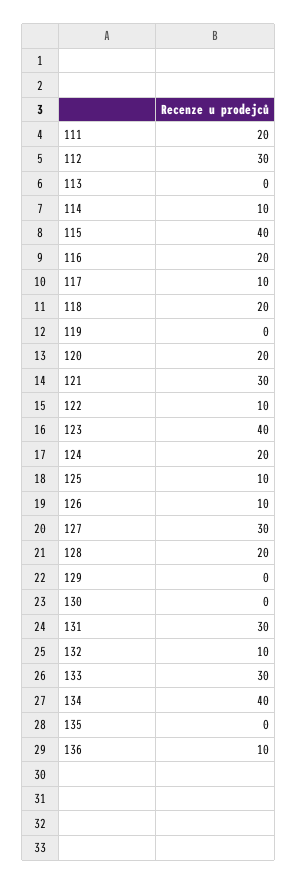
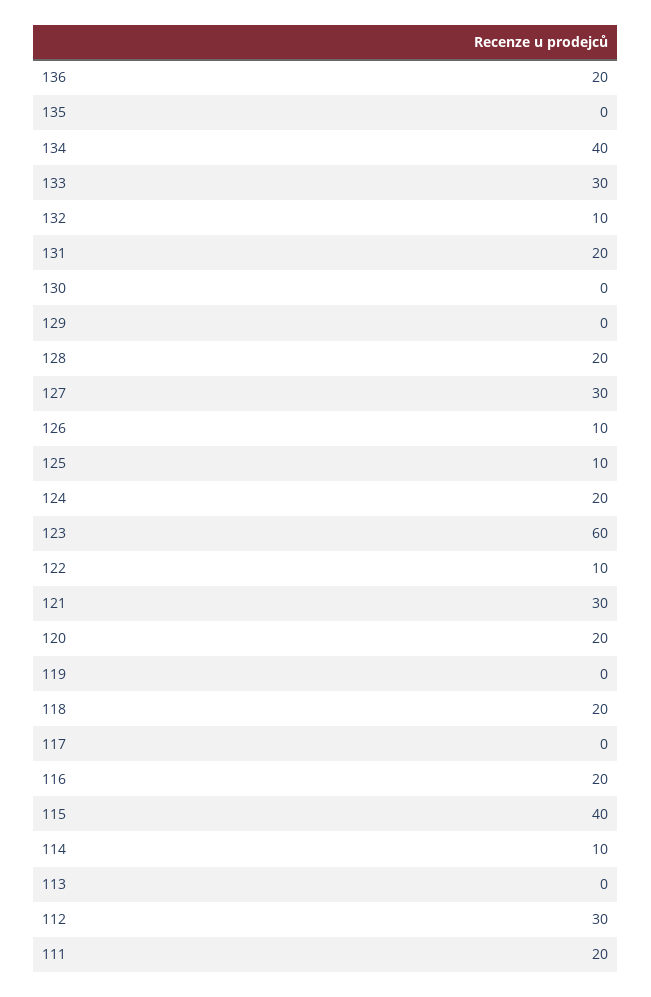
117: 10 -> 0
123: 40 -> 60
131: 30 -> 20
136: 10 -> 20

